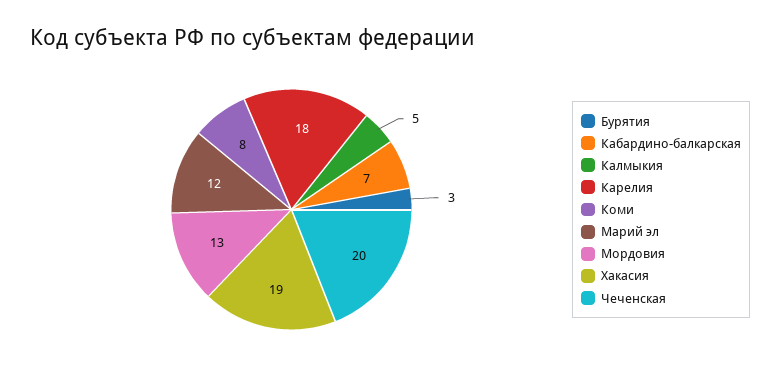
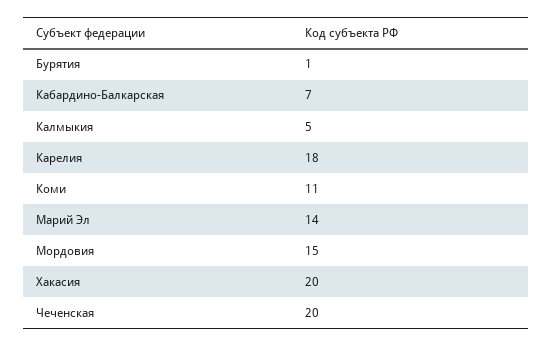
Бурятия: 3 -> 1
Коми: 8 -> 11
Марий эл: 12 -> 14
Мордовия: 13 -> 15
Хакасия: 19 -> 20

